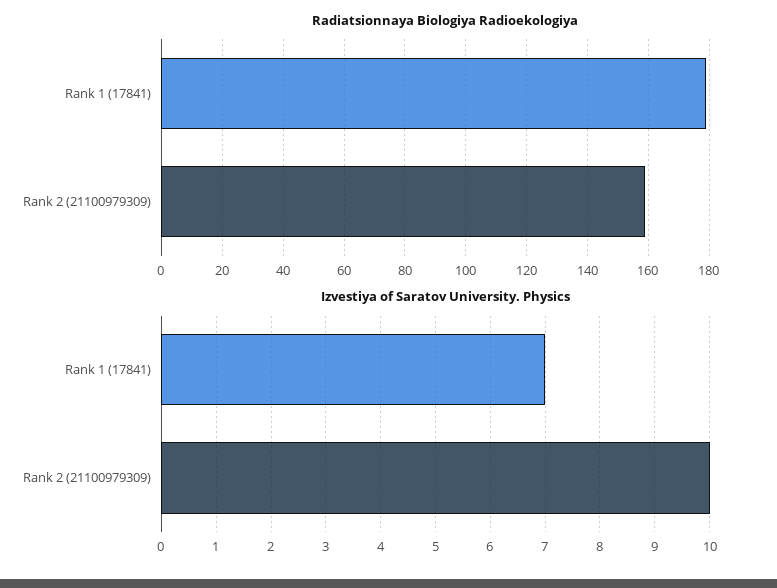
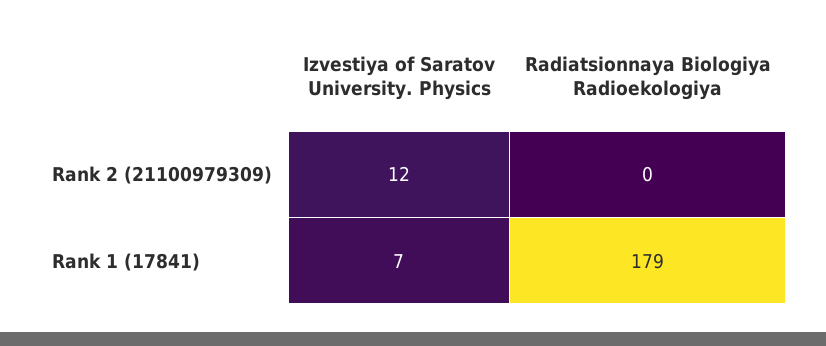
Radiatsionnaya Biologiya Radioekologiya, Rank 2 (21100979309): 160 -> 0
Izvestiya of Saratov University. Physics, Rank 2 (21100979309): 10 -> 12

